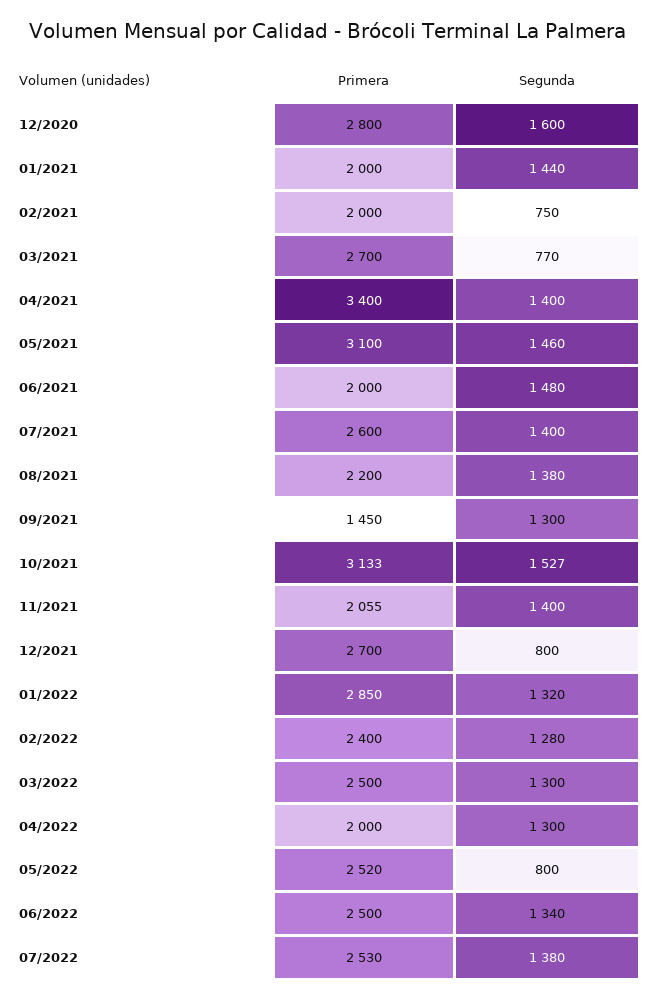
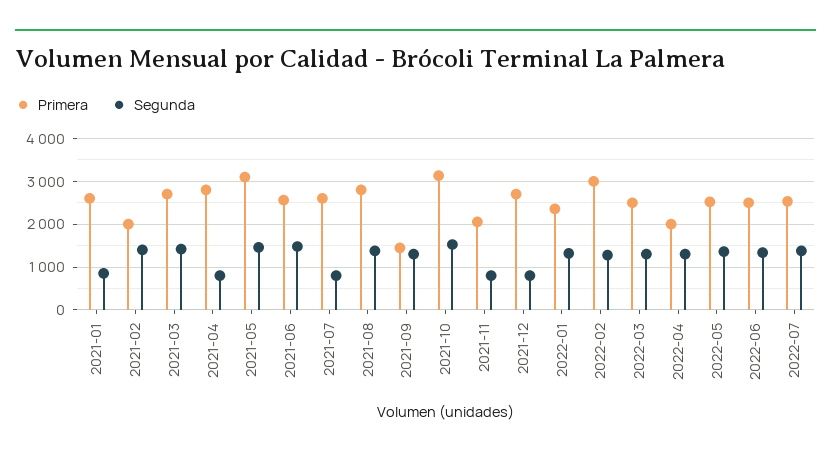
Primera, 12/2020: 2800 -> none
Segunda, 12/2020: 1600 -> none
Primera, 01/2021: 2000 -> 2600
Segunda, 01/2021: 1440 -> 800
Segunda, 02/2021: 750 -> 1400
Segunda, 03/2021: 770 -> 1400
Primera, 04/2021: 3400 -> 2800
Segunda, 04/2021: 1400 -> 800
Primera, 06/2021: 2000 -> 2600
Segunda, 07/2021: 1400 -> 800
Primera, 08/2021: 2200 -> 2800
Segunda, 11/2021: 1400 -> 800
Primera, 01/2022: 2850 -> 2400
Primera, 02/2022: 2400 -> 3000
Segunda, 05/2022: 800 -> 1400

